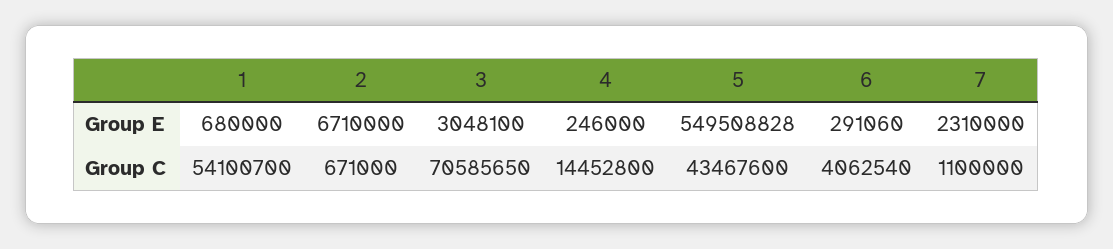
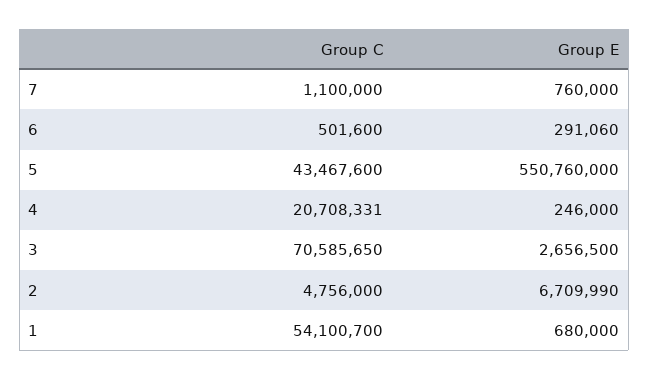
2, Group E: 6710000 -> 6709990
3, Group E: 3048100 -> 2656500
5, Group E: 549508828 -> 550760000
7, Group E: 2310000 -> 760000
2, Group C: 671000 -> 4756000
4, Group C: 14452800 -> 20708331
6, Group C: 4062540 -> 501600

